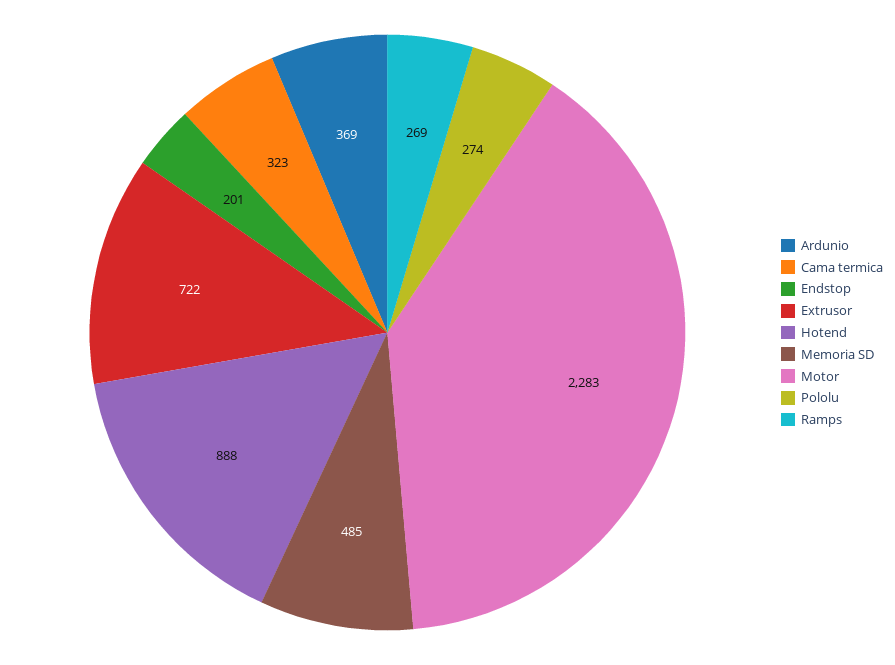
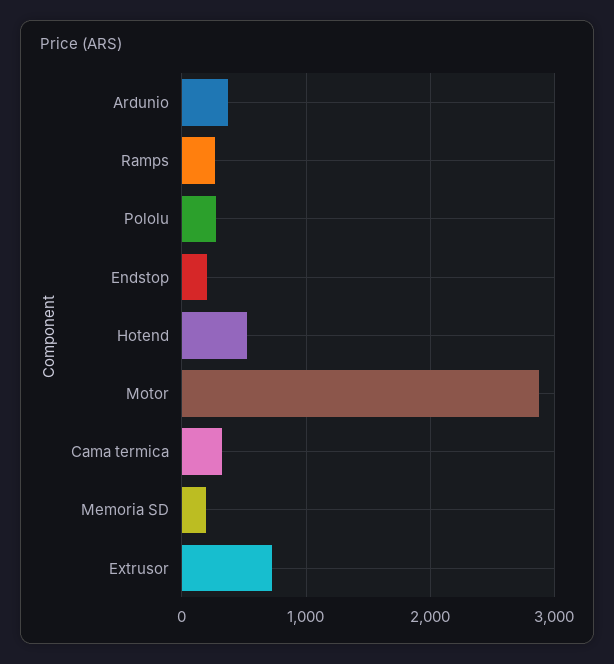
Hotend: 888 -> 500
Memoria SD: 485 -> 200
Motor: 2283 -> 2900

